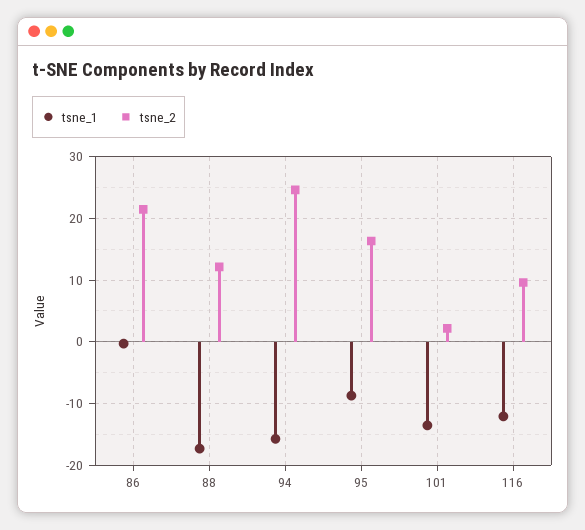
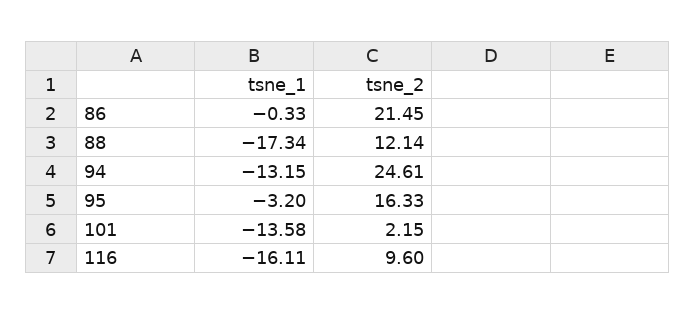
tsne_1, 94: -16 -> -13.15
tsne_1, 95: -9 -> -3.2
tsne_1, 116: -12 -> -16.11

